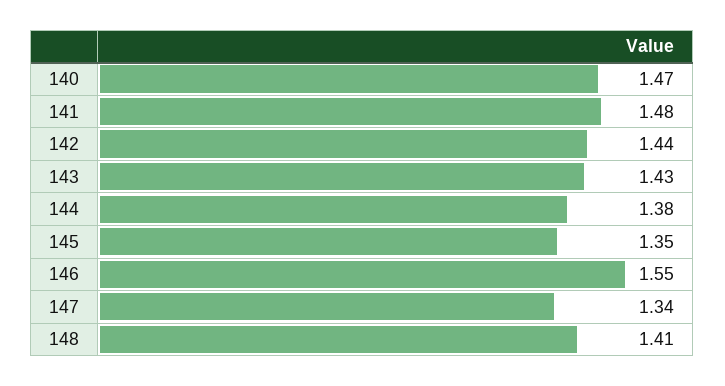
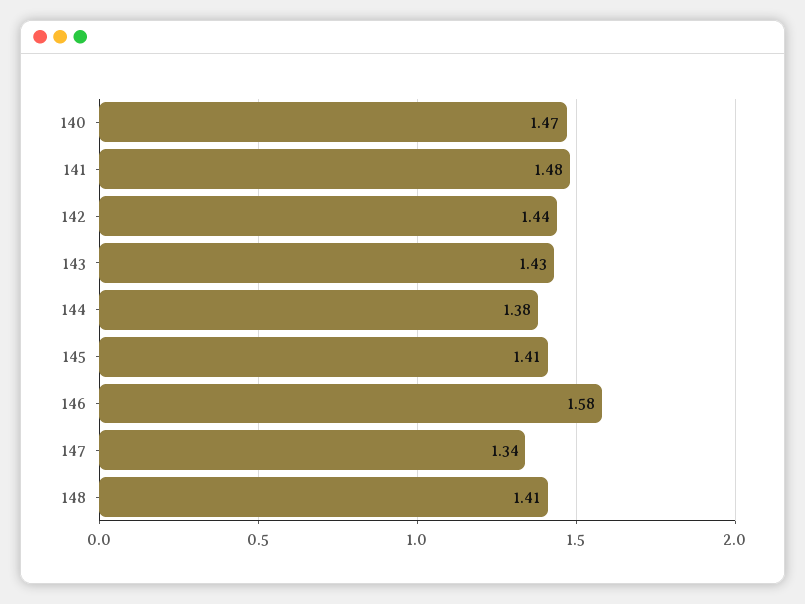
145: 1.35 -> 1.41
146: 1.55 -> 1.58

